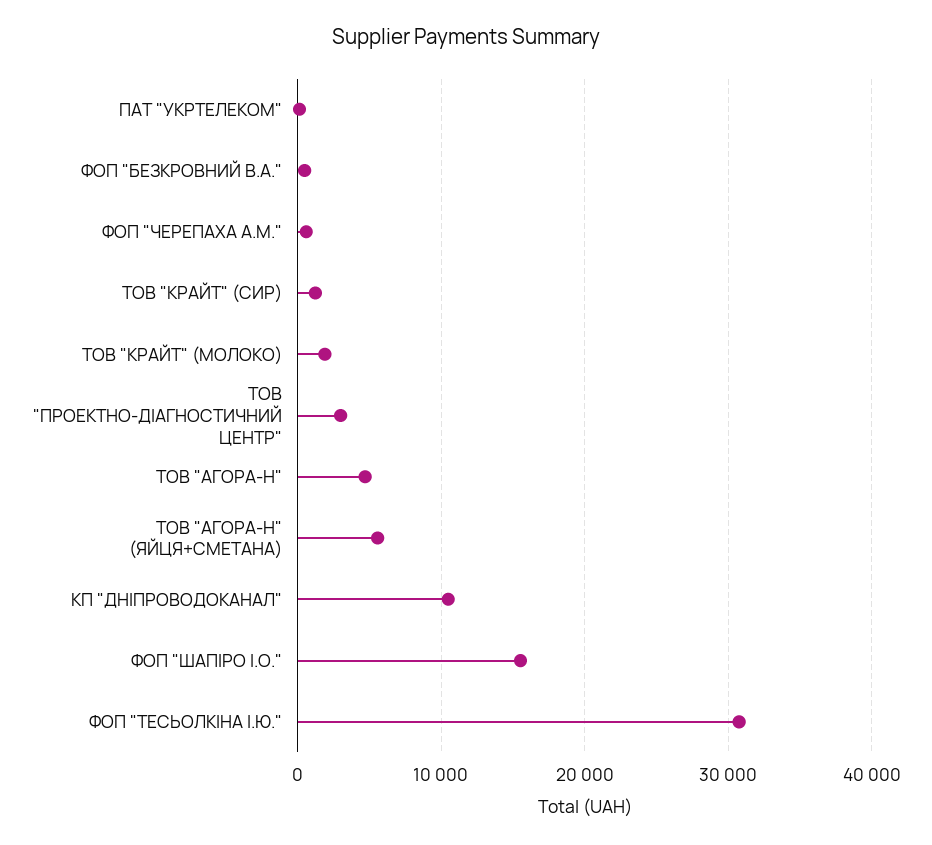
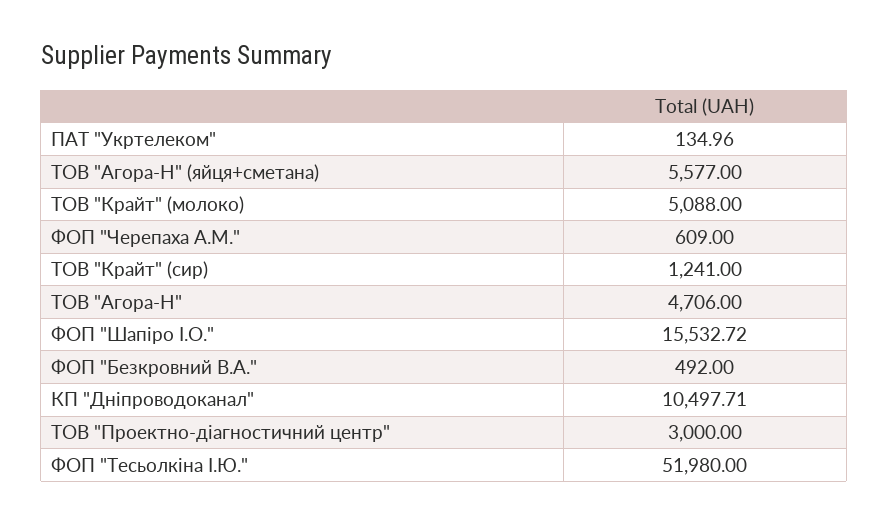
ТОВ "КРАЙТ" (МОЛОКО): 2000 -> 5088
ФОП "ТЕСЬОЛКІНА І.Ю.": 31000 -> 51980

